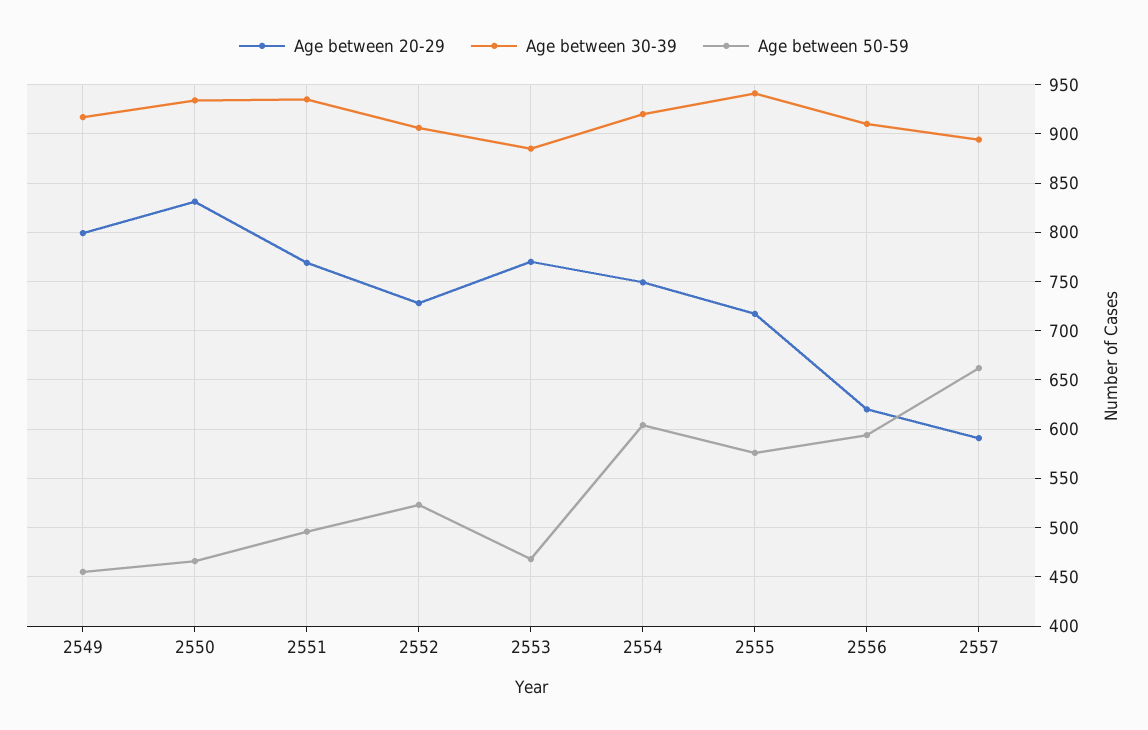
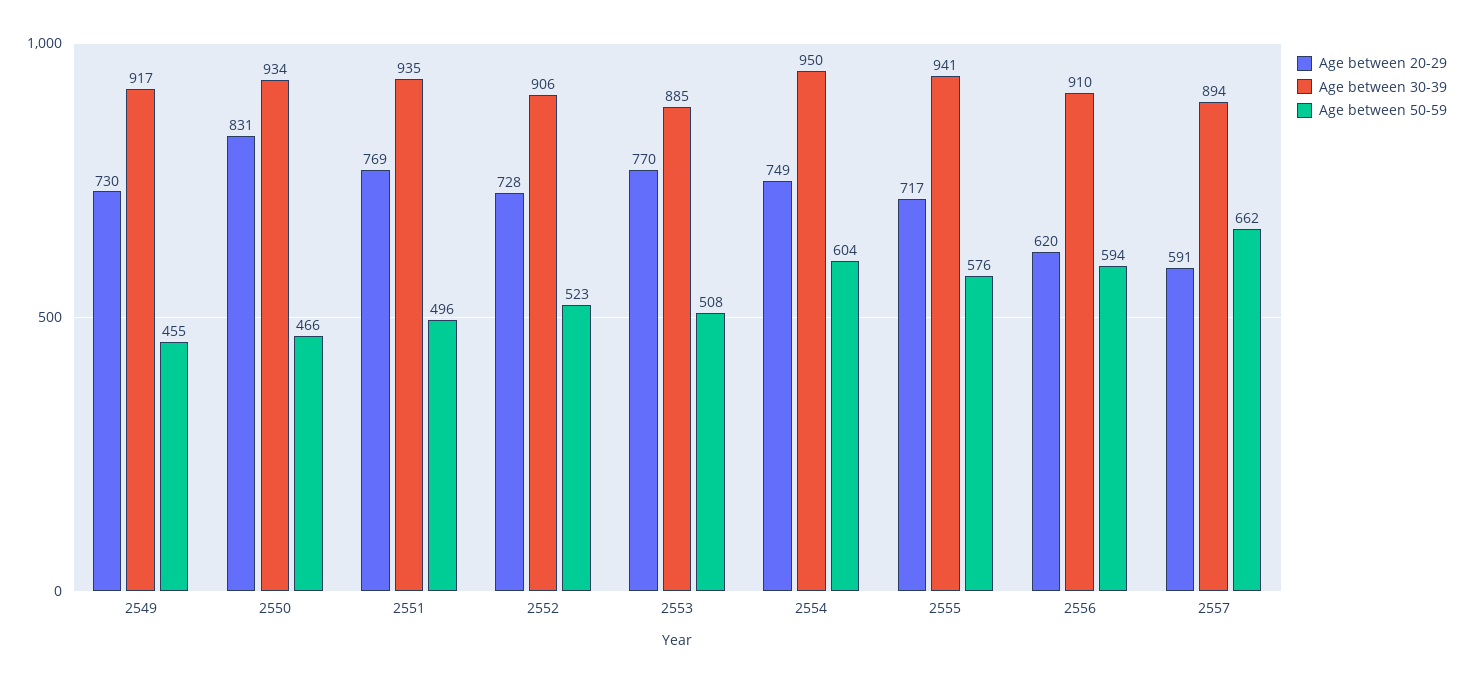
Age between 20-29, 2549: 800 -> 730
Age between 50-59, 2553: 470 -> 508
Age between 30-39, 2554: 920 -> 950

